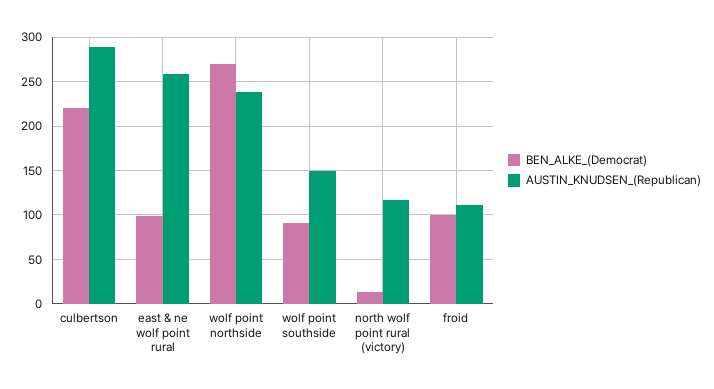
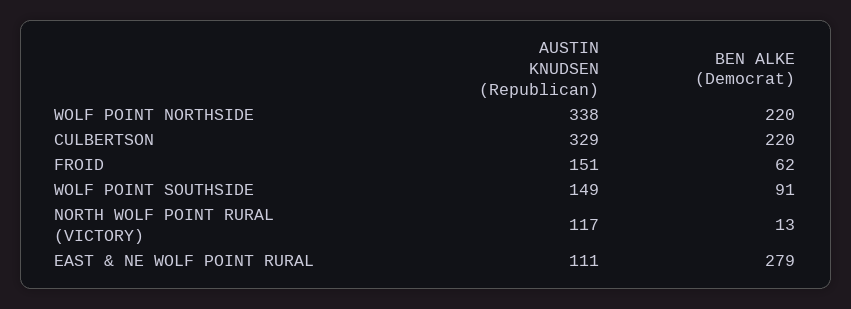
AUSTIN_KNUDSEN_(Republican), culbertson: 290 -> 329
BEN_ALKE_(Democrat), east & ne wolf point rural: 100 -> 279
AUSTIN_KNUDSEN_(Republican), east & ne wolf point rural: 260 -> 111
BEN_ALKE_(Democrat), wolf point northside: 270 -> 220
AUSTIN_KNUDSEN_(Republican), wolf point northside: 240 -> 338
BEN_ALKE_(Democrat), froid: 100 -> 62
AUSTIN_KNUDSEN_(Republican), froid: 110 -> 151

